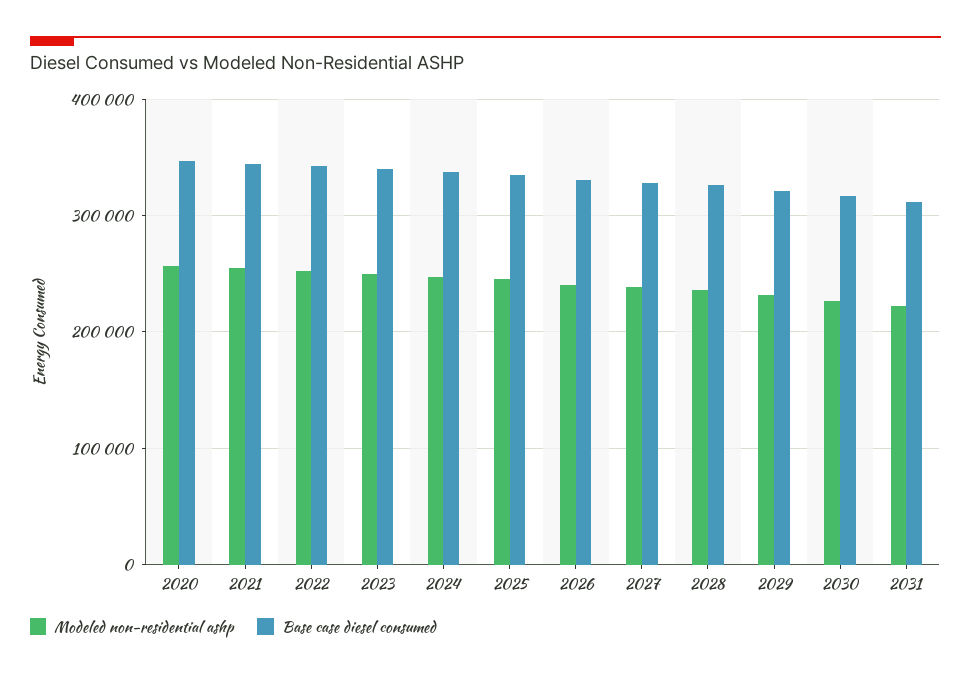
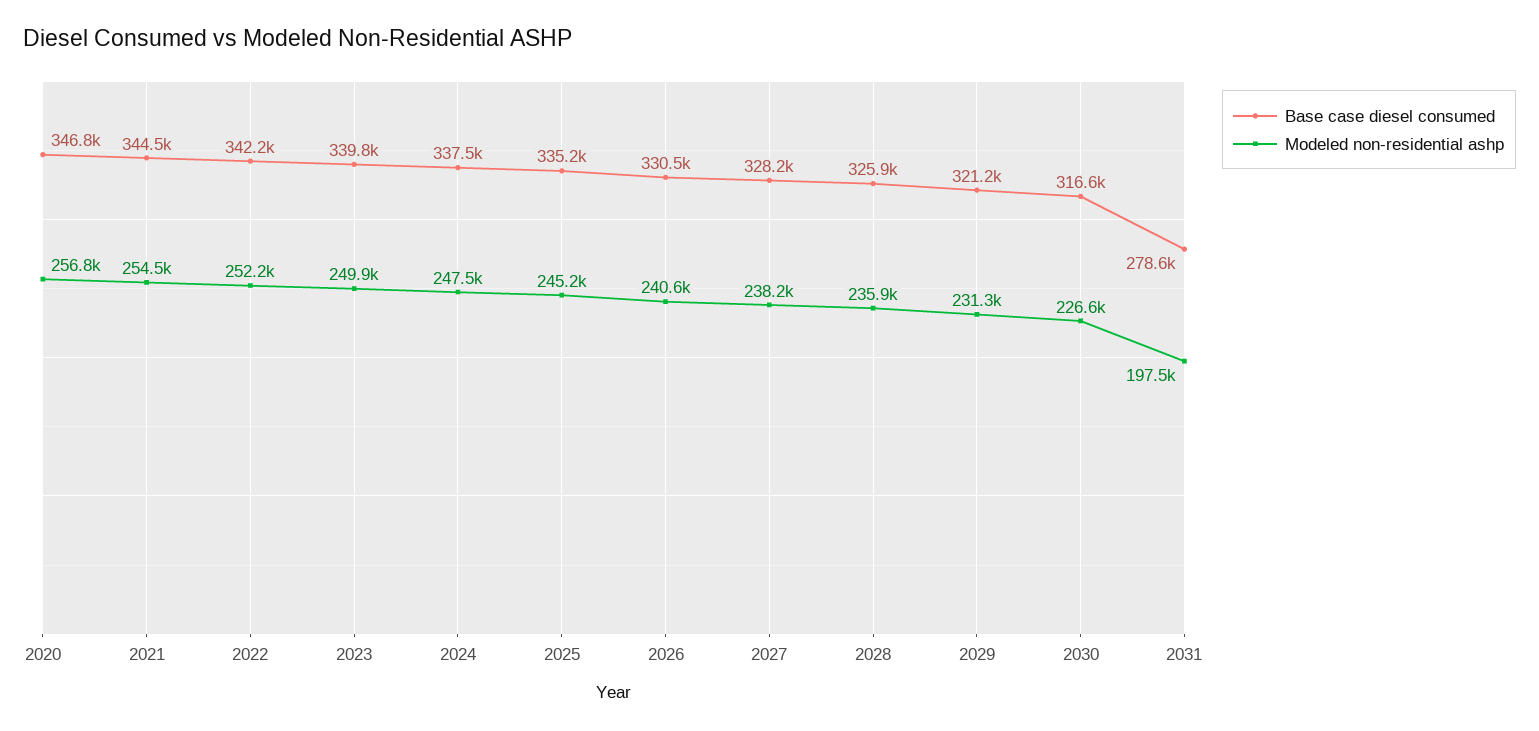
Modeled non-residential ashp, 2031: 220000 -> 197500
Base case diesel consumed, 2031: 310000 -> 278600

